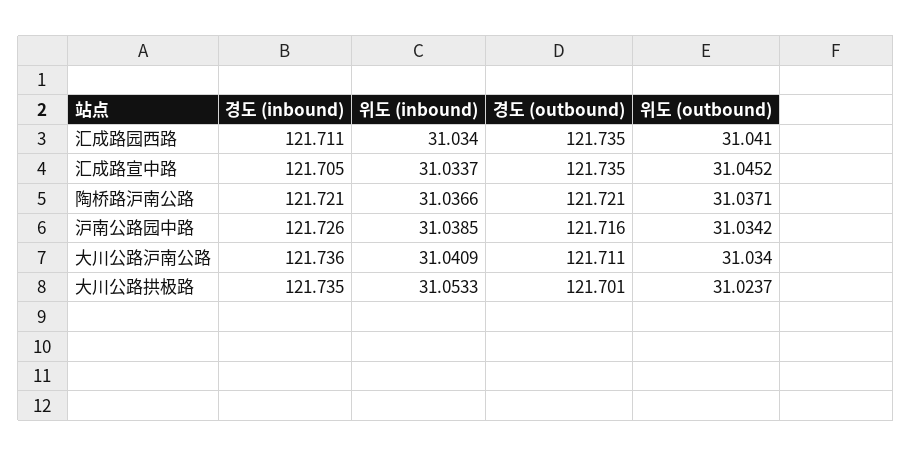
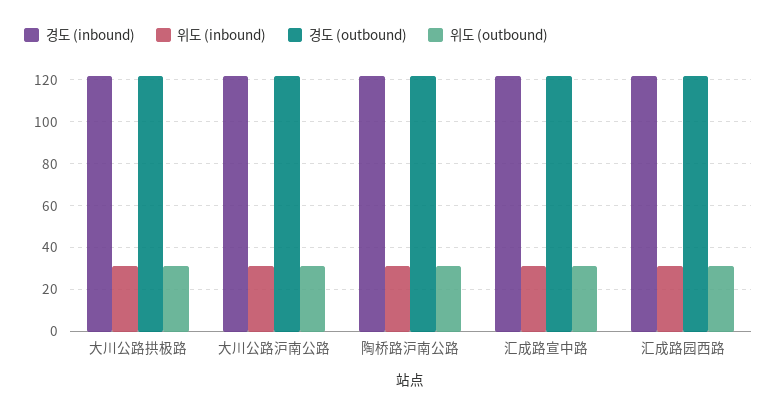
경도 (inbound), 沪南公路园中路: 121.726 -> none
위도 (inbound), 沪南公路园中路: 31.0385 -> none
경도 (outbound), 沪南公路园中路: 121.716 -> none
위도 (outbound), 沪南公路园中路: 31.0342 -> none

